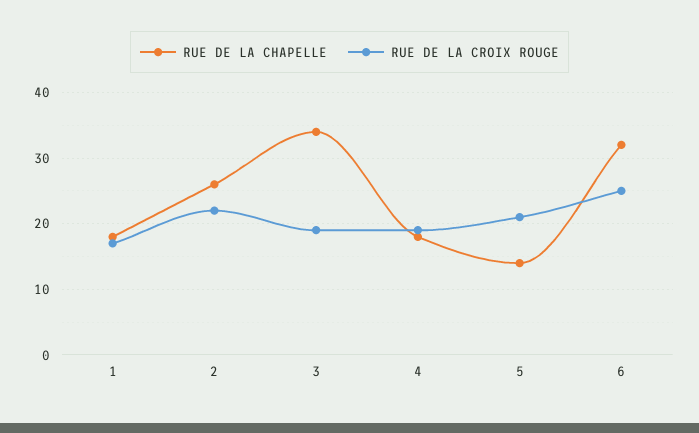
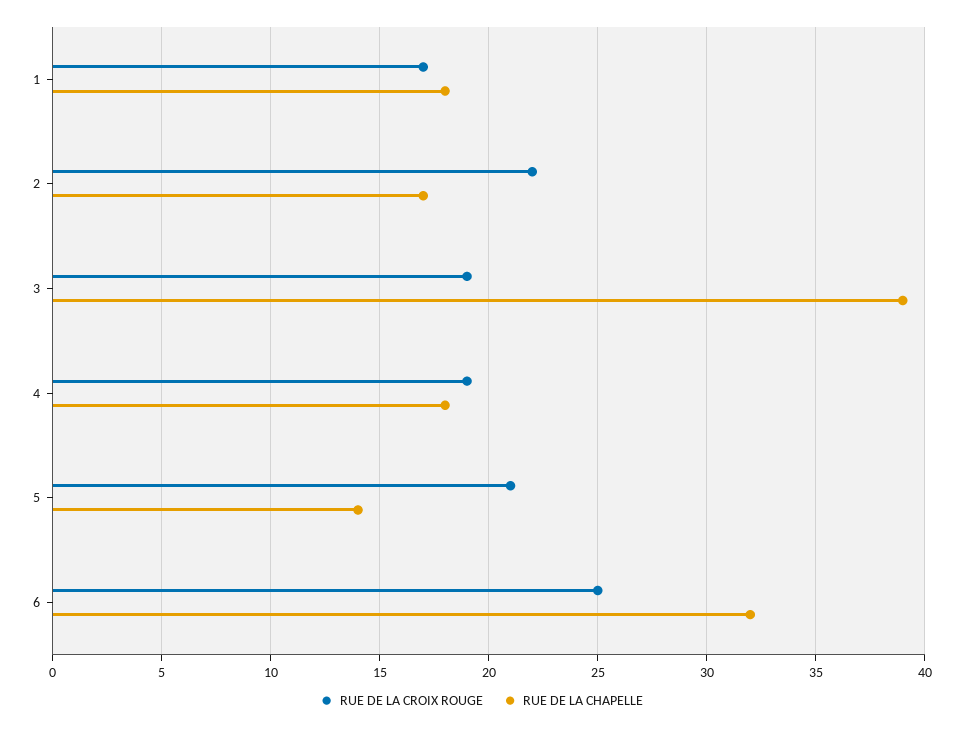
RUE DE LA CHAPELLE, 2: 26 -> 17
RUE DE LA CHAPELLE, 3: 34 -> 39

